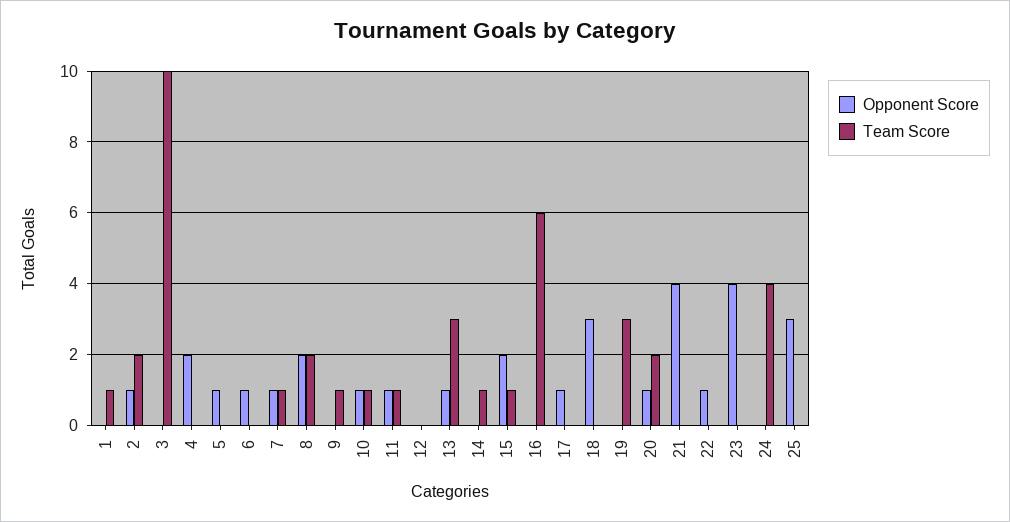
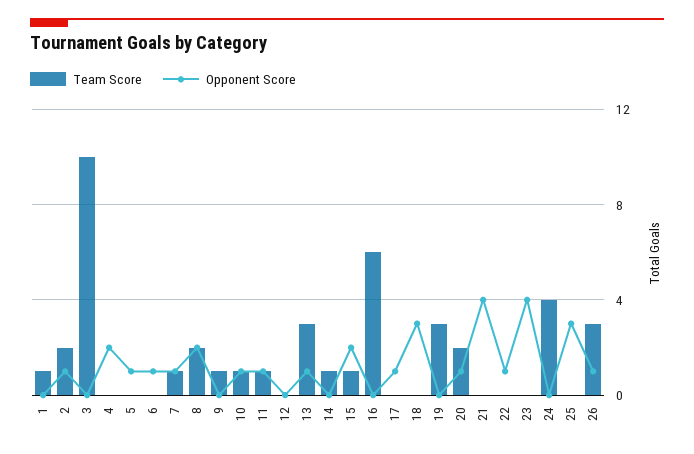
Team Score, 26: none -> 3
Opponent Score, 26: none -> 1

